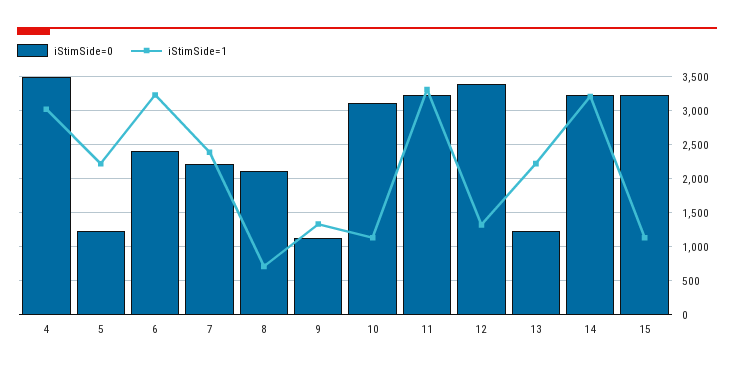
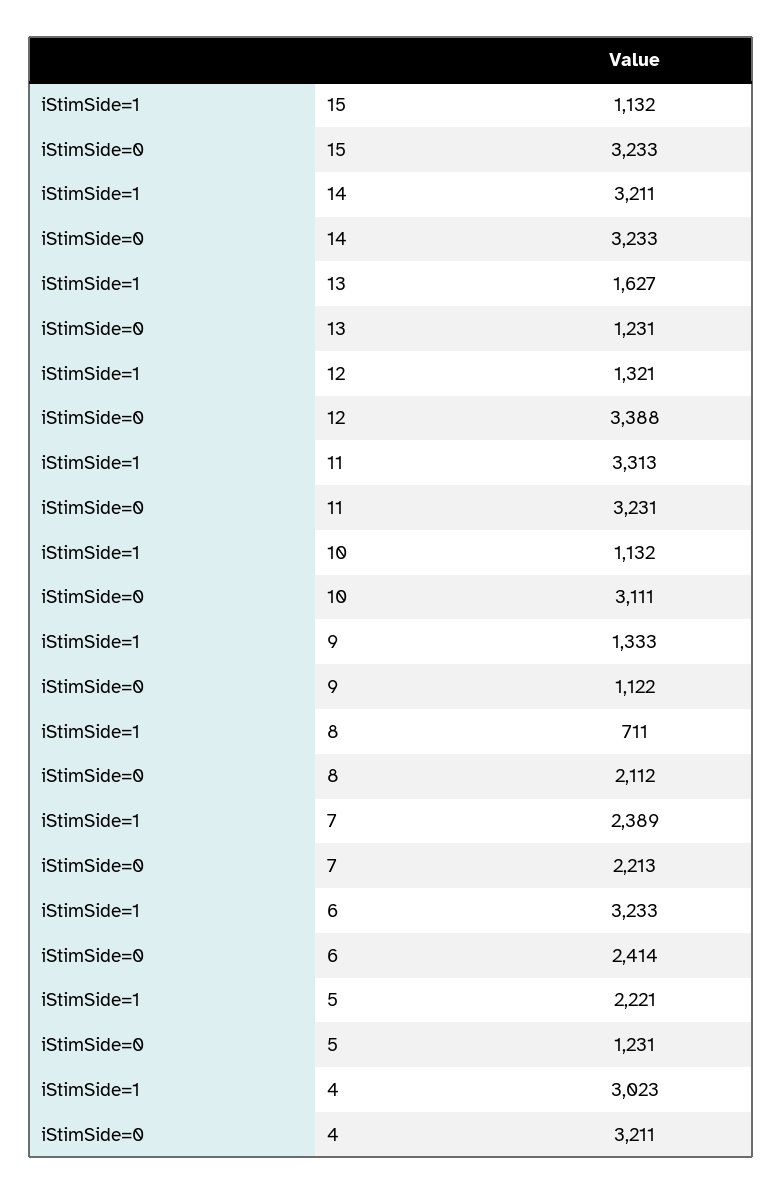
iStimSide=0, 4: 3500 -> 3211
iStimSide=1, 13: 2200 -> 1627

